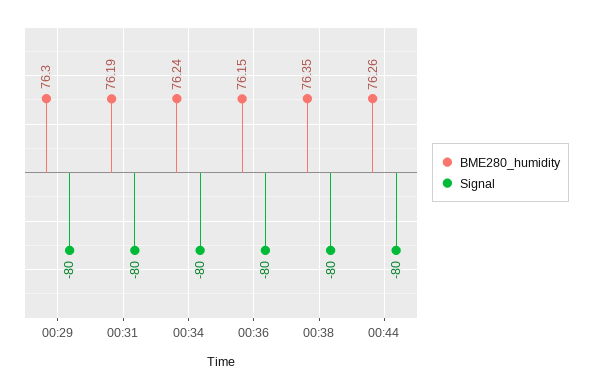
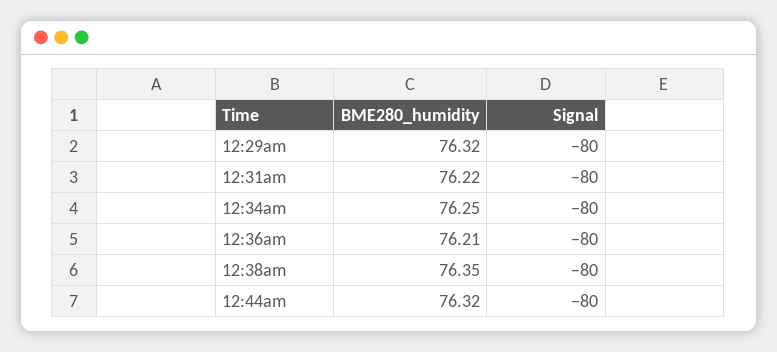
BME280_humidity, 00:29: 76.3 -> 76.32
BME280_humidity, 00:31: 76.19 -> 76.22
BME280_humidity, 00:34: 76.24 -> 76.25
BME280_humidity, 00:36: 76.15 -> 76.21
BME280_humidity, 00:44: 76.26 -> 76.32

